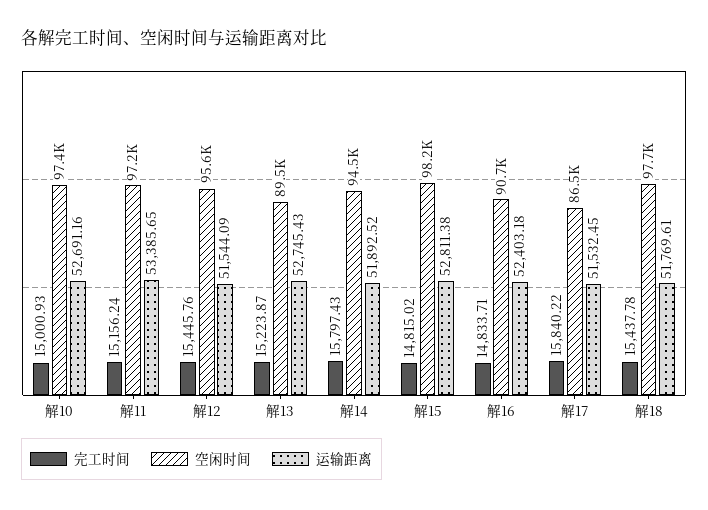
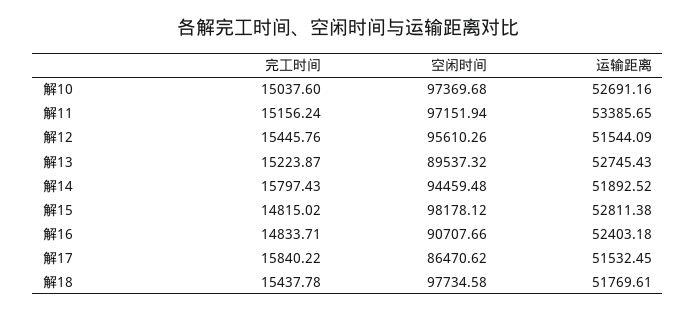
完工时间, 解10: 15000.93 -> 15037.6

